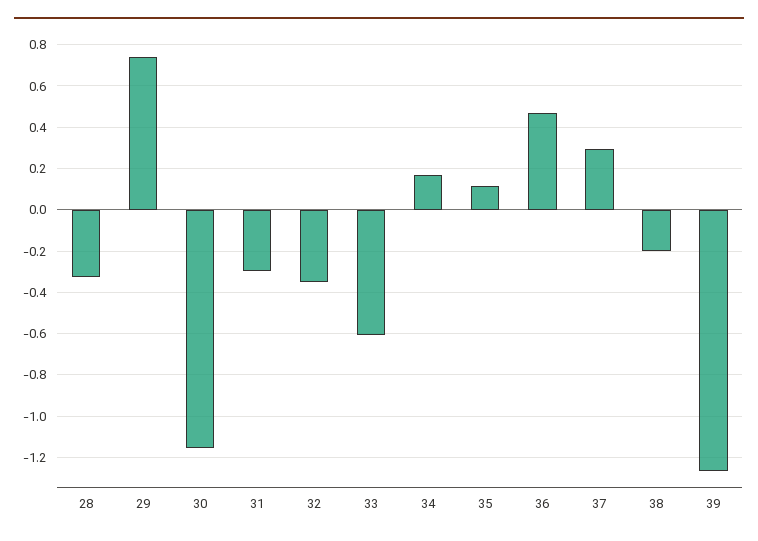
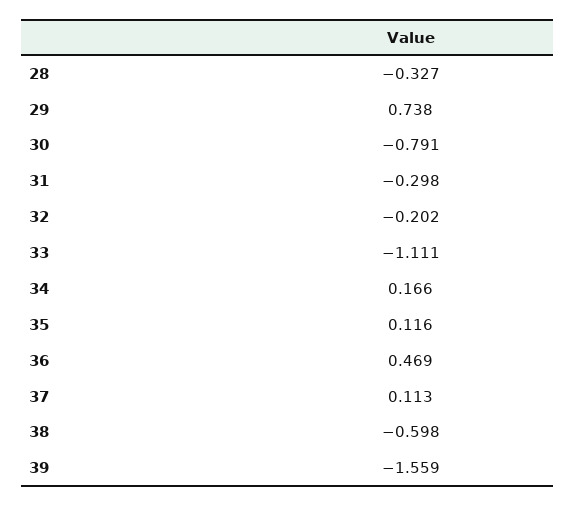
30: -1.15 -> -0.791
32: -0.35 -> -0.202
33: -0.6 -> -1.111
37: 0.3 -> 0.113
38: -0.2 -> -0.598
39: -1.25 -> -1.559

